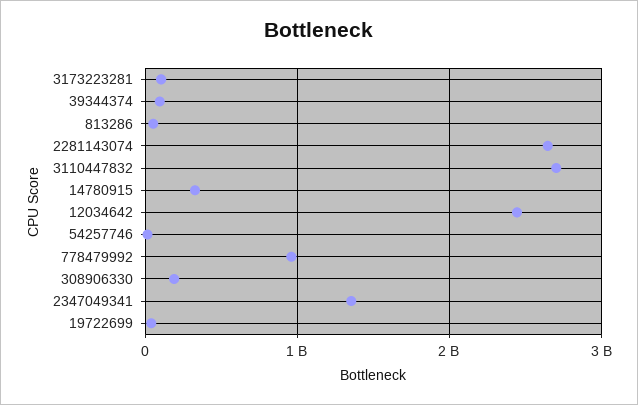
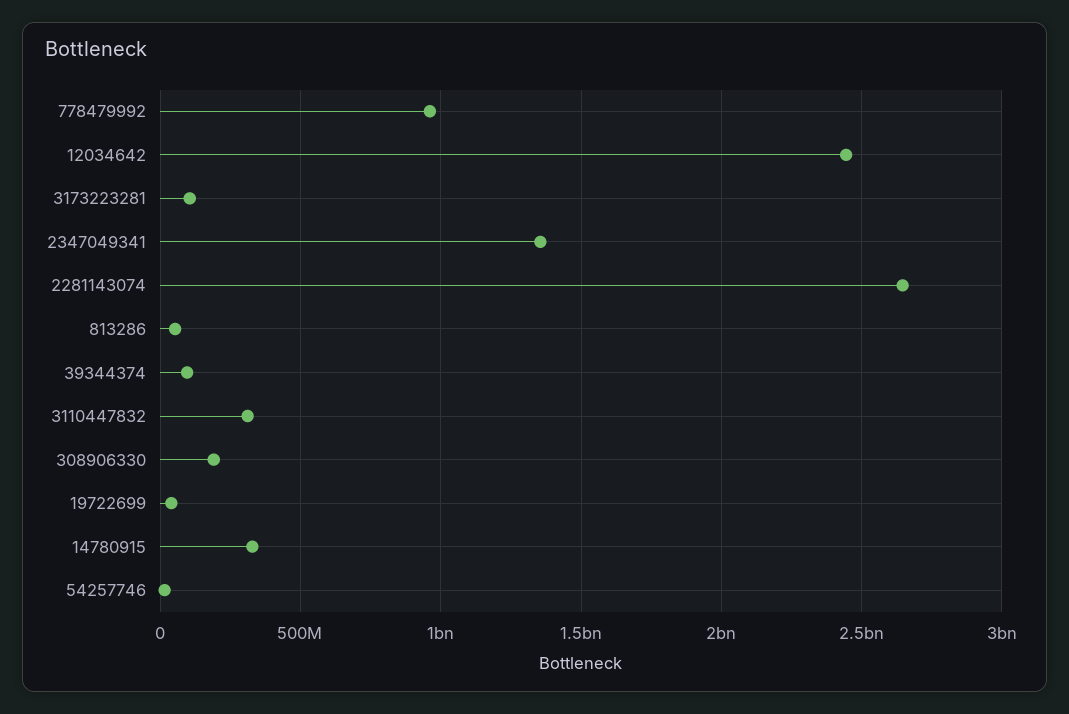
3110447832: 2700000000 -> 300000000

